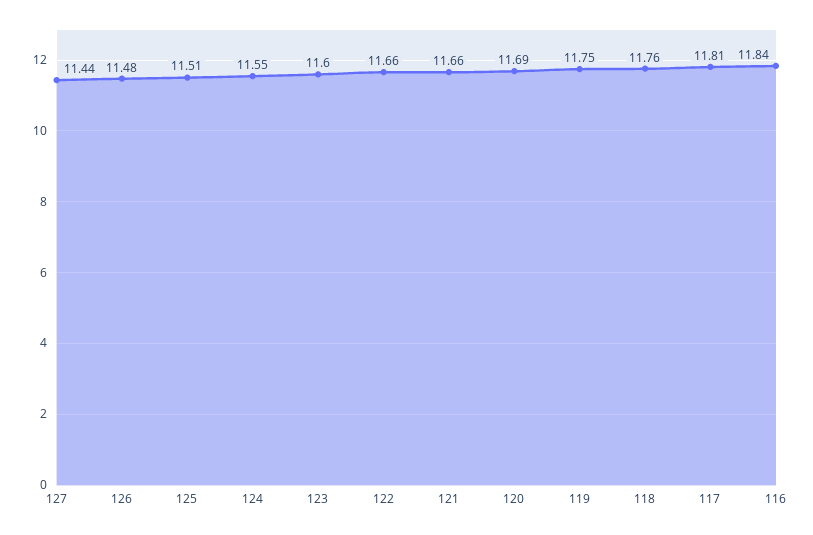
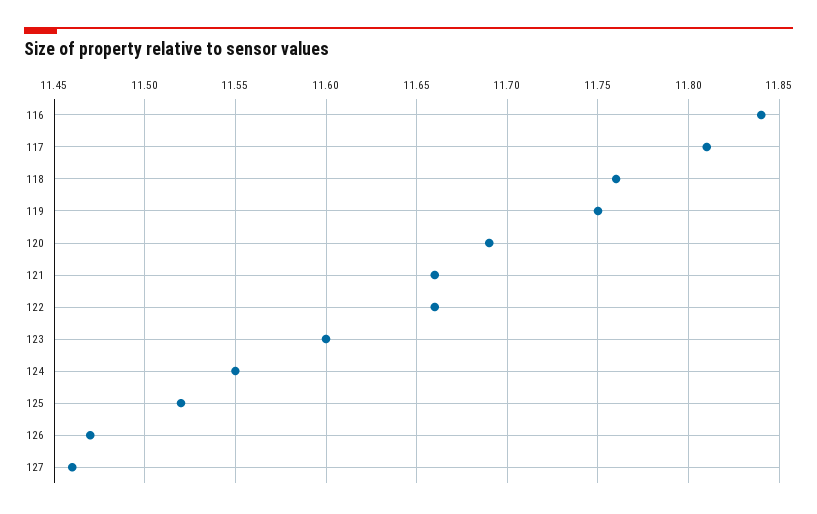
127: 11.44 -> 11.46
126: 11.48 -> 11.47
125: 11.51 -> 11.52

